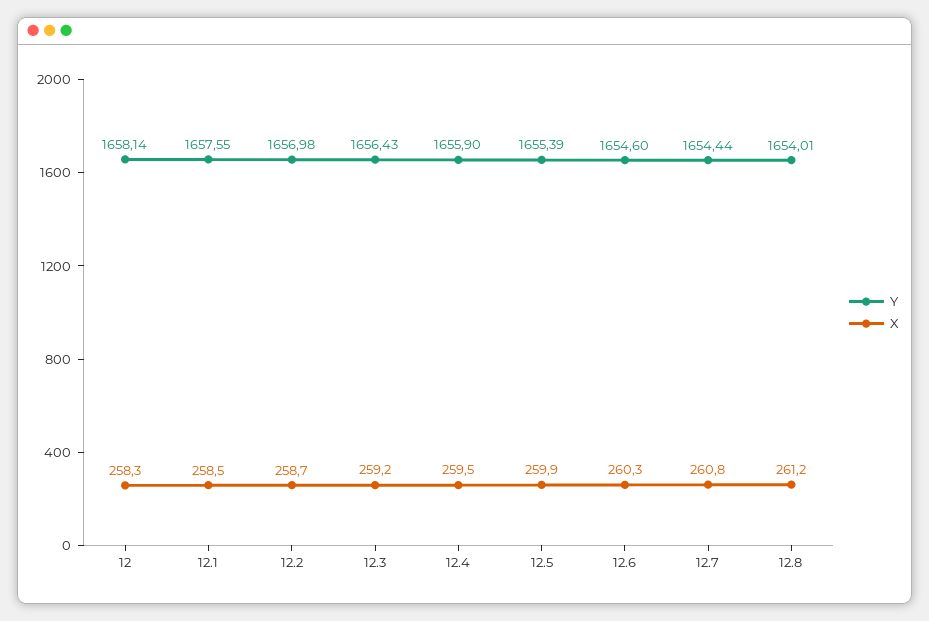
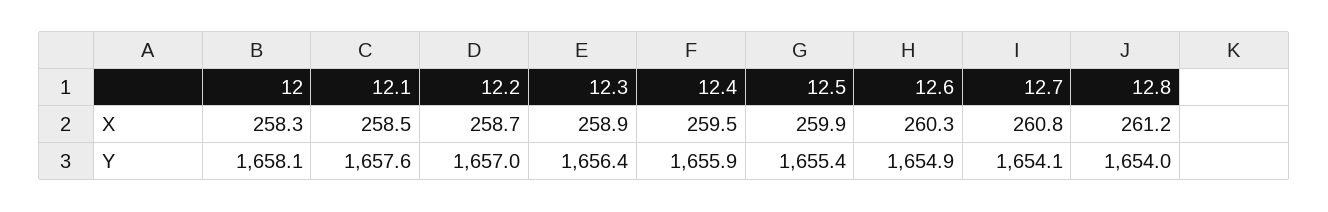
X, 12.3: 259.2 -> 258.9
Y, 12.6: 1654.6 -> 1654.9
Y, 12.7: 1654.44 -> 1654.1

